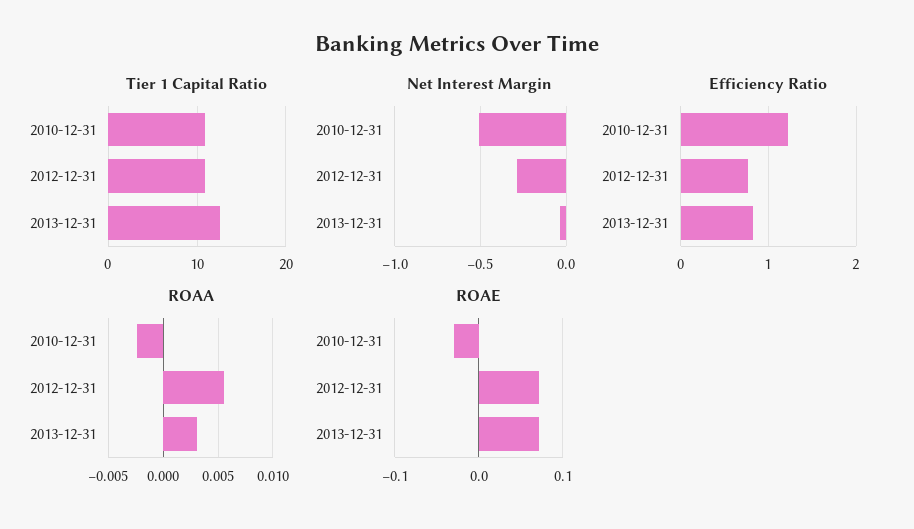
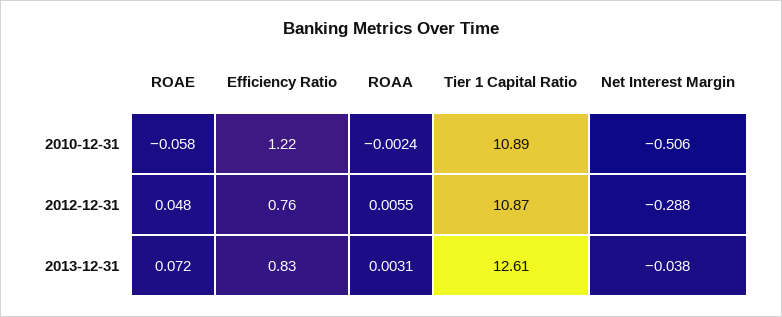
ROAE, 2010-12-31: -0.03 -> -0.058
ROAE, 2012-12-31: 0.07 -> 0.048

